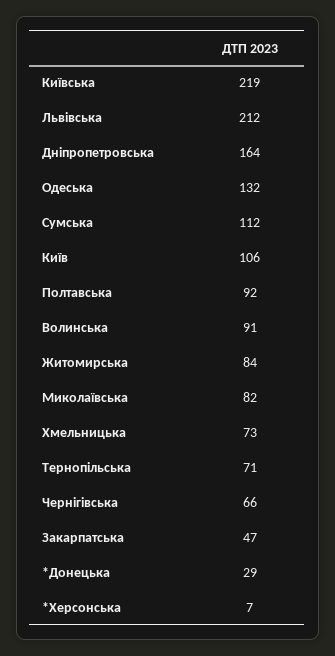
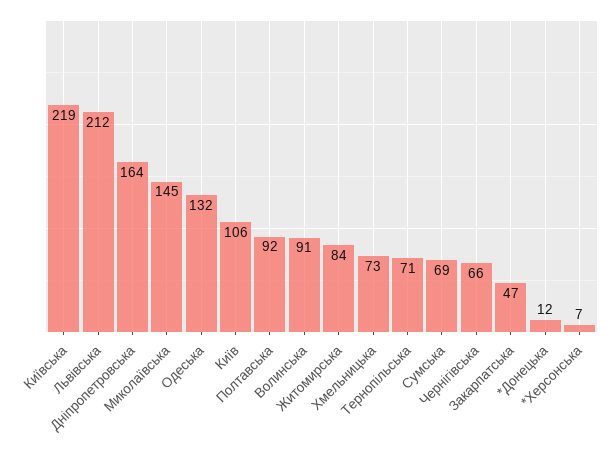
Сумська: 112 -> 69
Миколаївська: 82 -> 145
*Донецька: 29 -> 12

